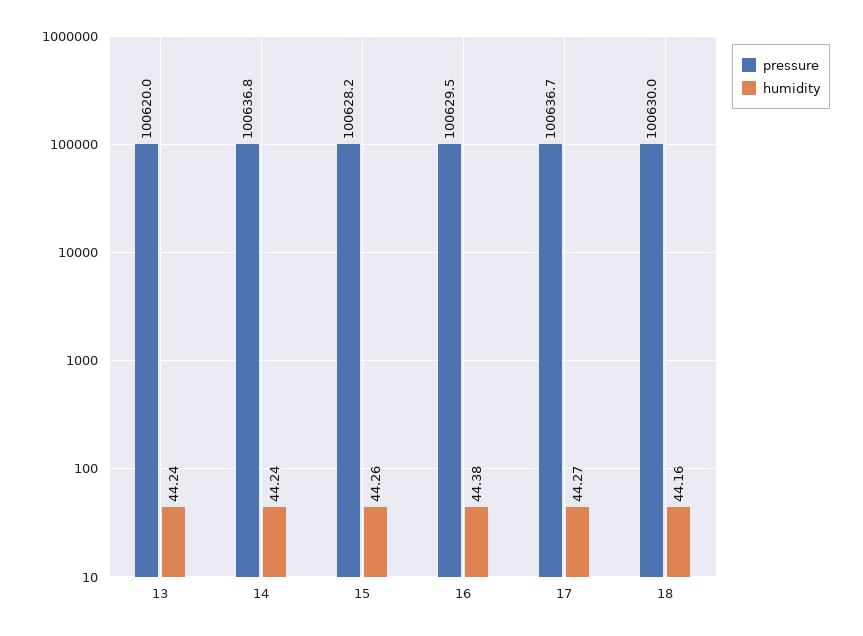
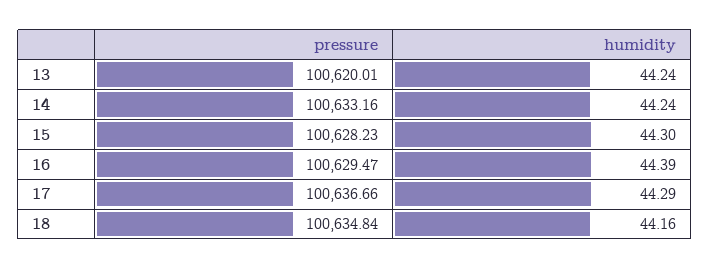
pressure, 14: 100636.8 -> 100633.16
humidity, 15: 44.26 -> 44.3
humidity, 16: 44.38 -> 44.39
humidity, 17: 44.27 -> 44.29
pressure, 18: 100630 -> 100634.84

